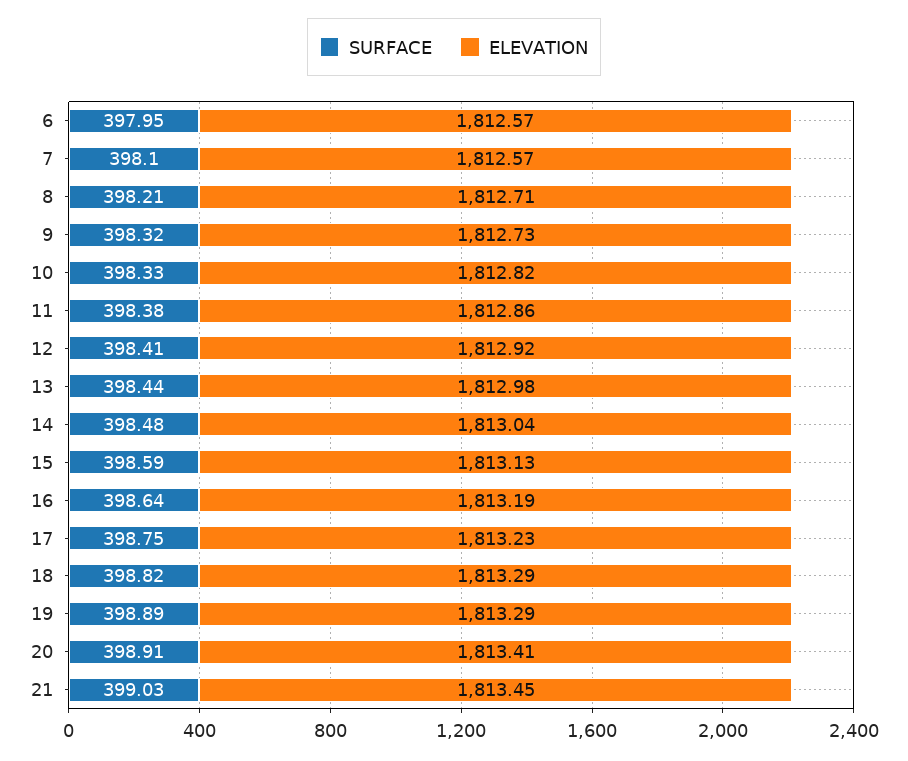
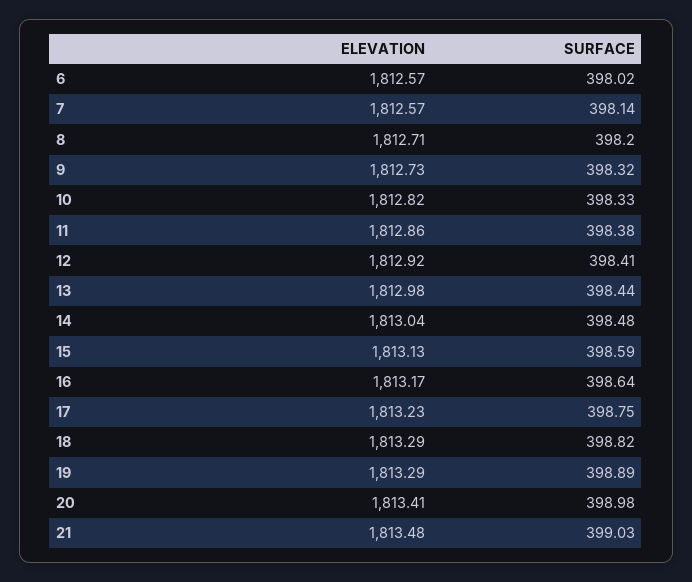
SURFACE, 6: 397.95 -> 398.02
SURFACE, 7: 398.1 -> 398.14
SURFACE, 8: 398.21 -> 398.2
ELEVATION, 16: 1813.19 -> 1813.17
SURFACE, 20: 398.91 -> 398.98
ELEVATION, 21: 1813.45 -> 1813.48

